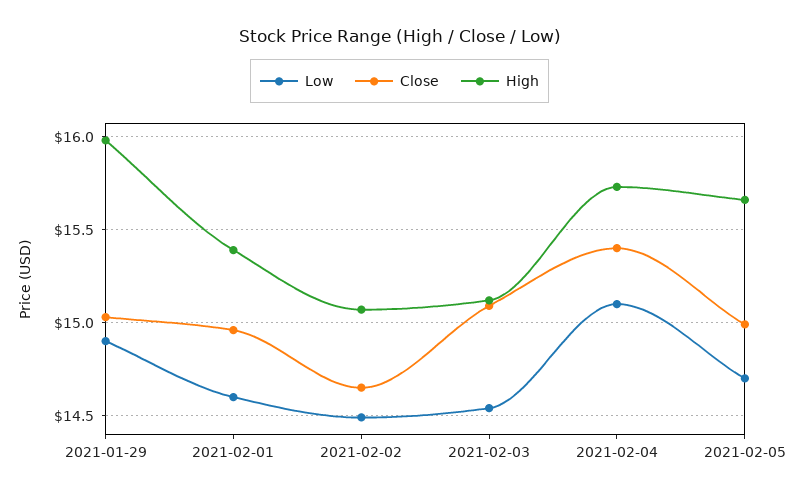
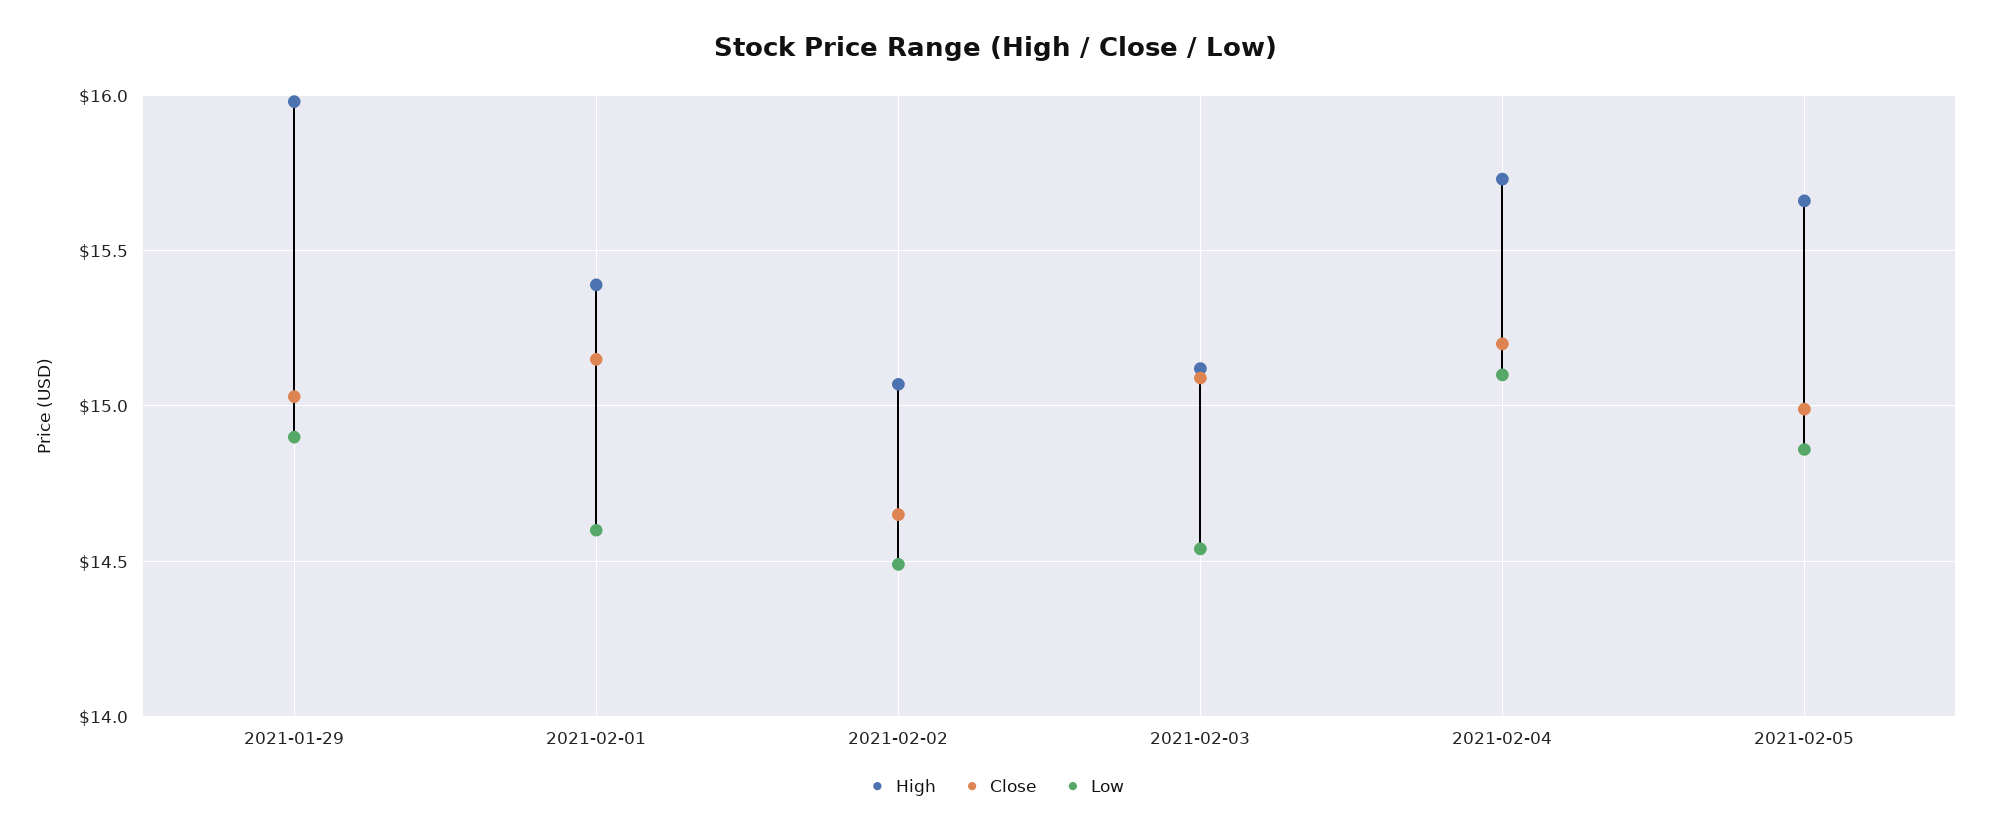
Close, 2021-02-01: 14.95 -> 15.15
Close, 2021-02-04: 15.4 -> 15.2
Low, 2021-02-05: 14.7 -> 14.85

